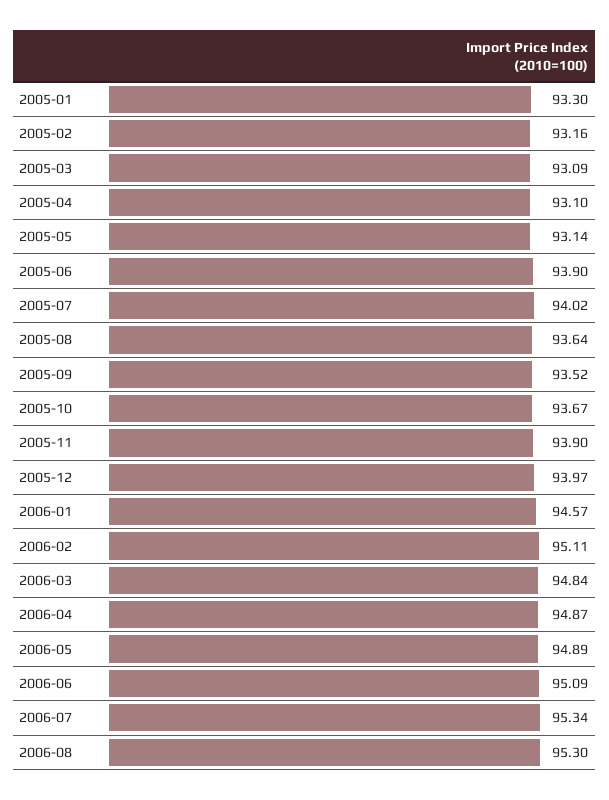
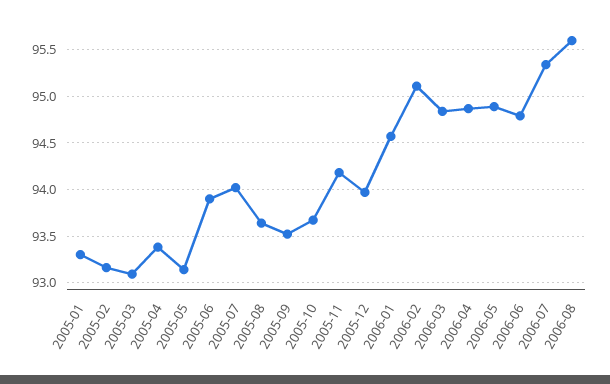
2005-04: 93.1 -> 93.4
2005-11: 93.9 -> 94.2
2006-06: 95.09 -> 94.8
2006-08: 95.3 -> 95.6

